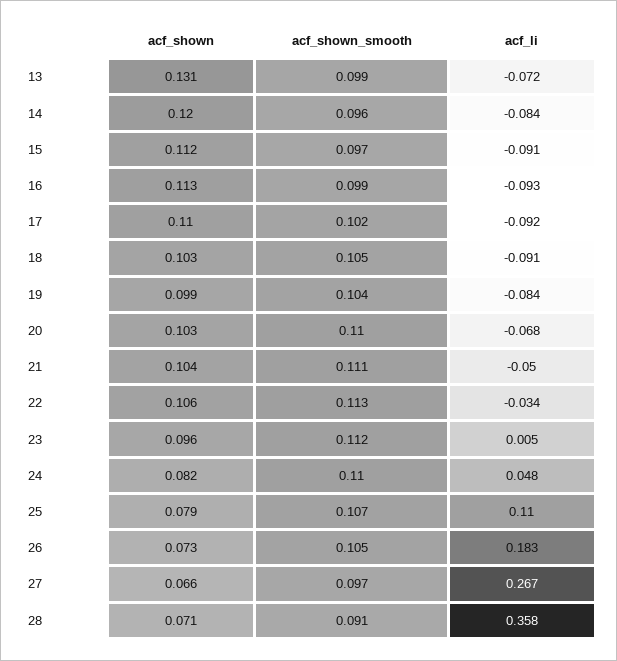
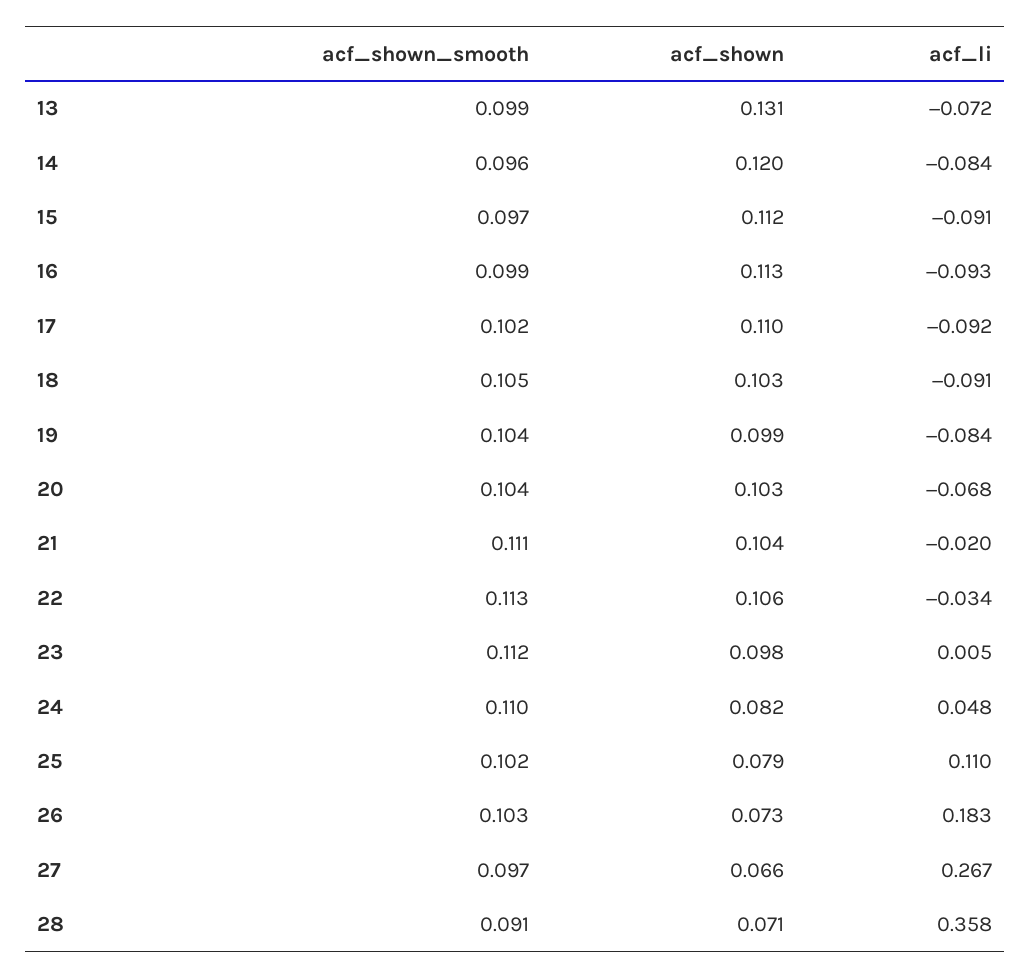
acf_shown_smooth, 20: 0.11 -> 0.104
acf_li, 21: -0.05 -> -0.02
acf_shown, 23: 0.096 -> 0.098
acf_shown_smooth, 25: 0.107 -> 0.102
acf_shown_smooth, 26: 0.105 -> 0.103

